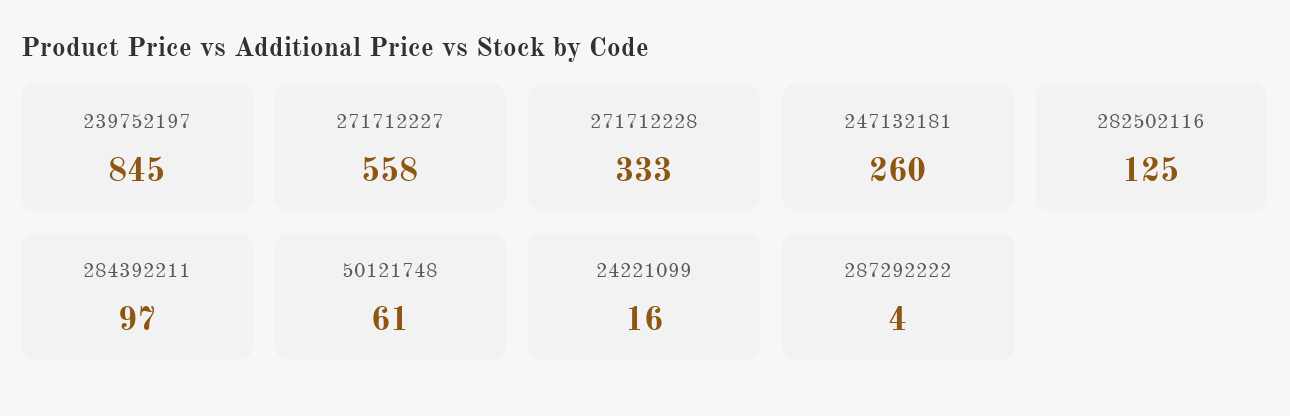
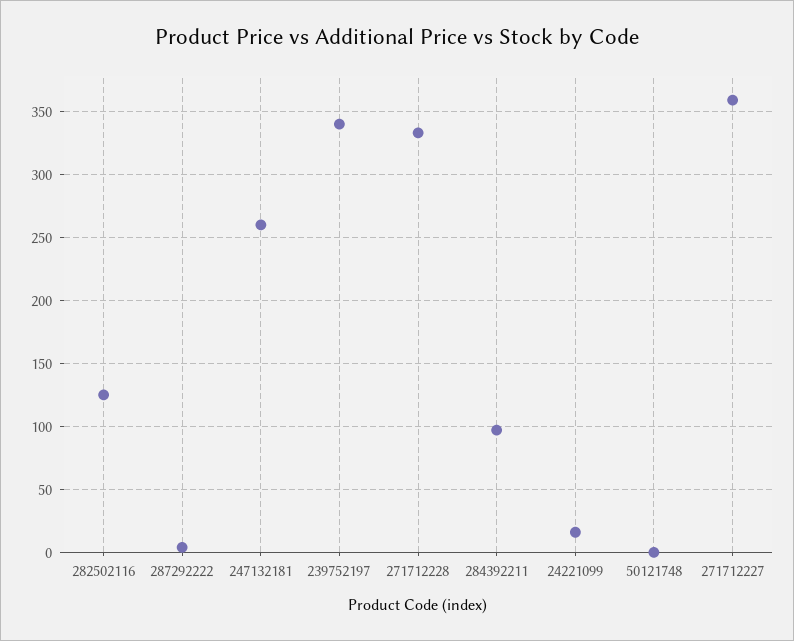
239752197: 845 -> 340
271712227: 558 -> 360
50121748: 61 -> 0

